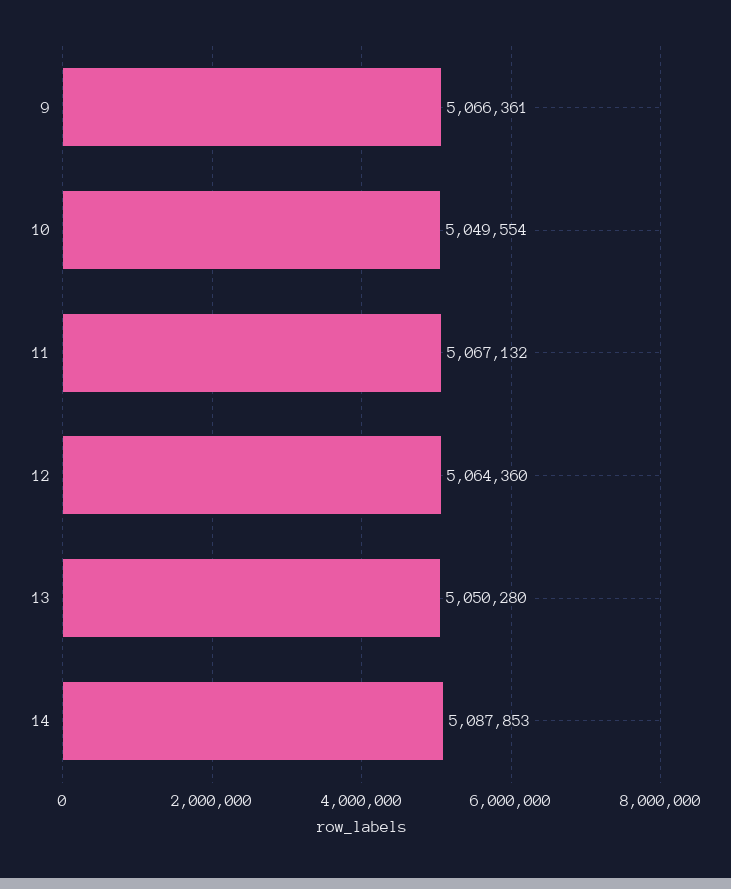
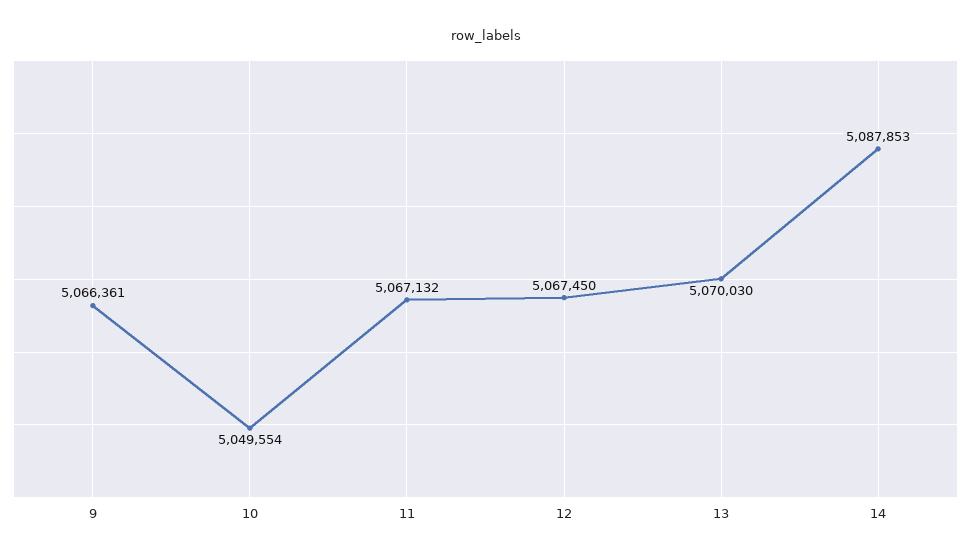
12: 5064360 -> 5067450
13: 5050280 -> 5070030

